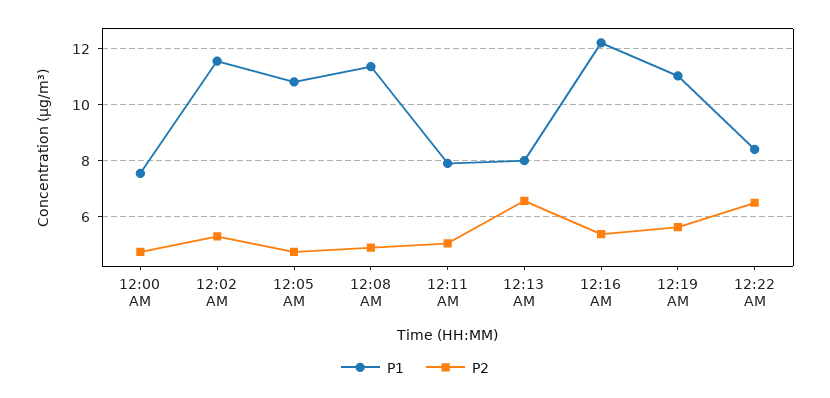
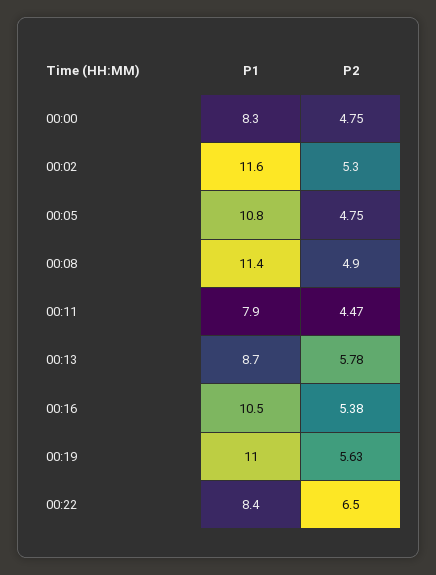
P1, 12:00 AM: 7.5 -> 8.3
P2, 12:11 AM: 5 -> 4.47
P1, 12:13 AM: 8 -> 8.7
P2, 12:13 AM: 6.5 -> 5.78
P1, 12:16 AM: 12.25 -> 10.5

